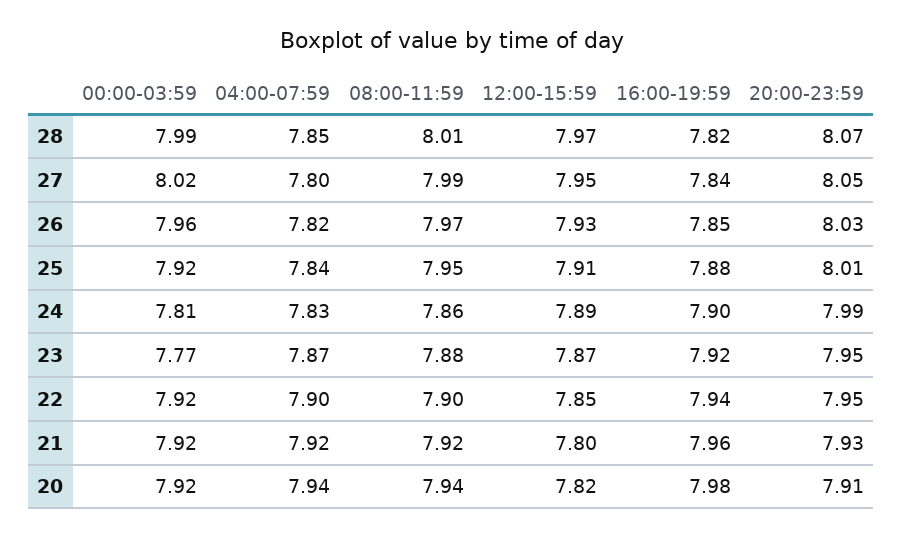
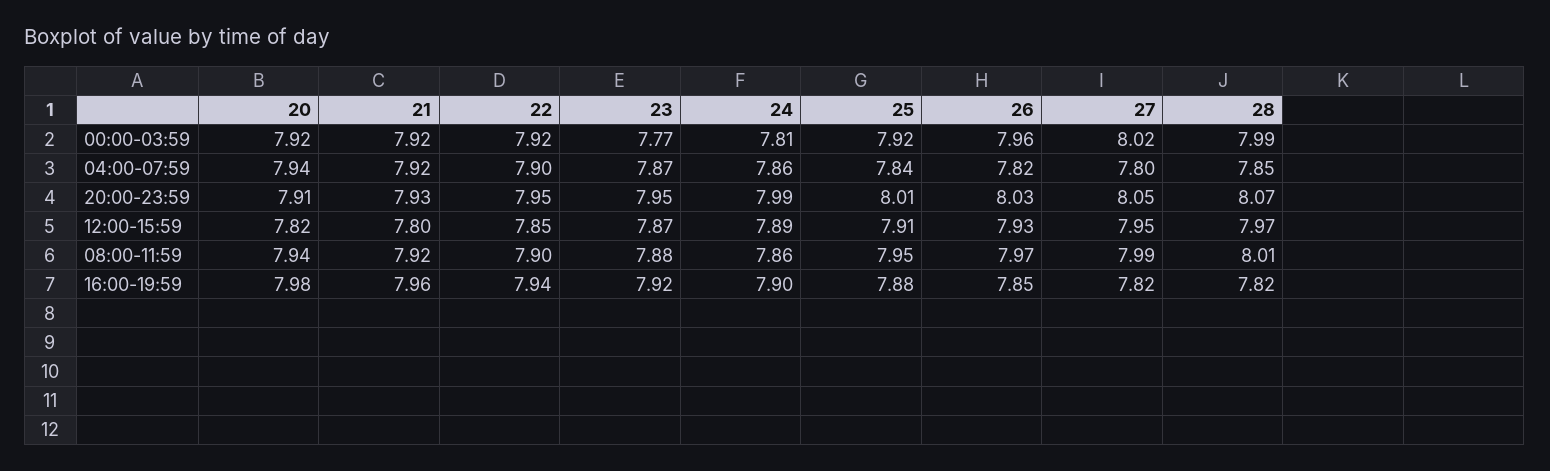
16:00-19:59, 27: 7.84 -> 7.82
04:00-07:59, 24: 7.83 -> 7.86

